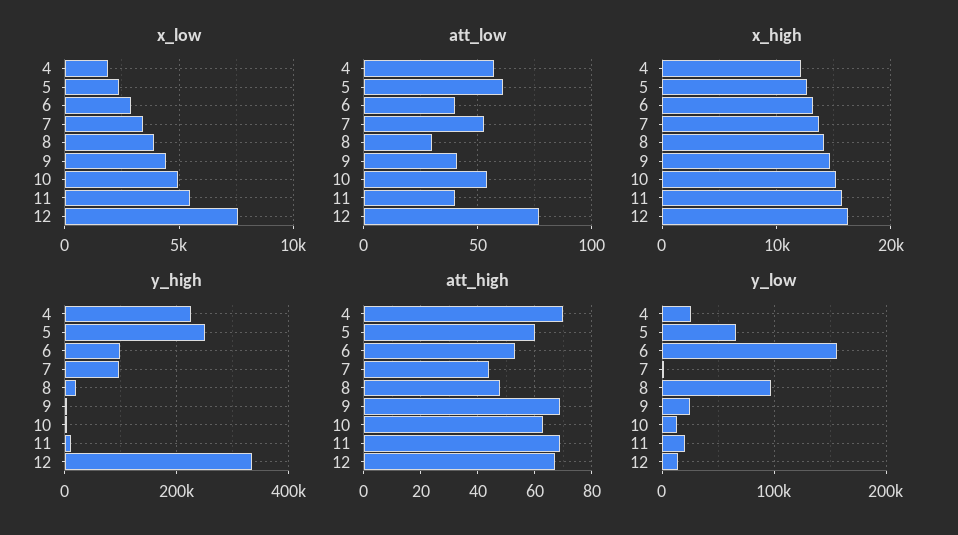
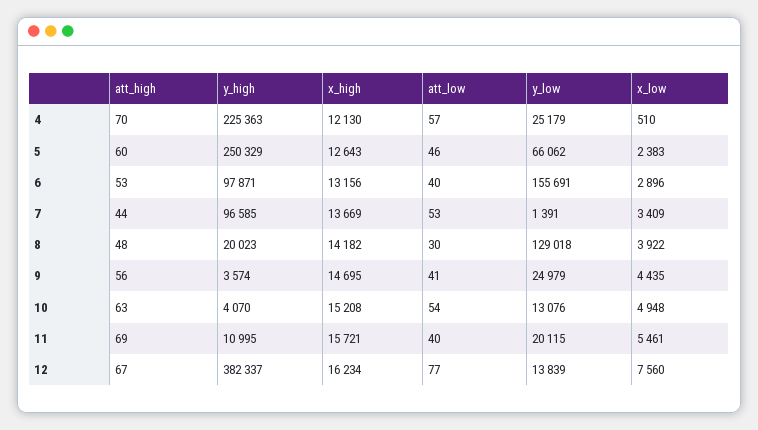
x_low, 4: 2000 -> 510
att_low, 5: 60 -> 46
y_high, 12: 340000 -> 382337
att_high, 9: 70 -> 56
y_low, 8: 100000 -> 129018

